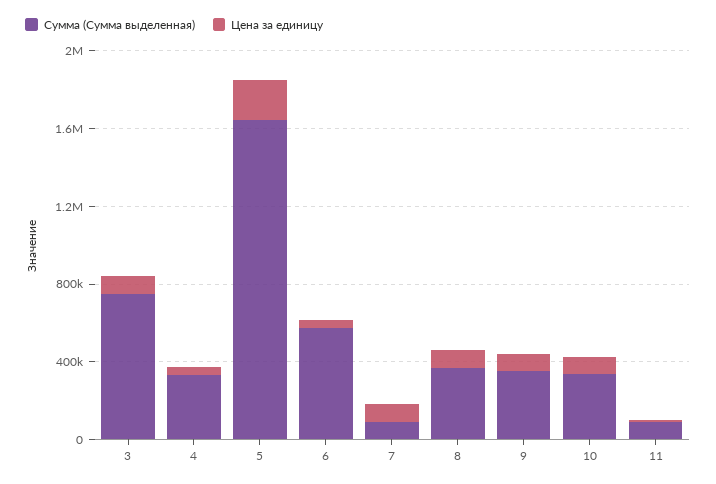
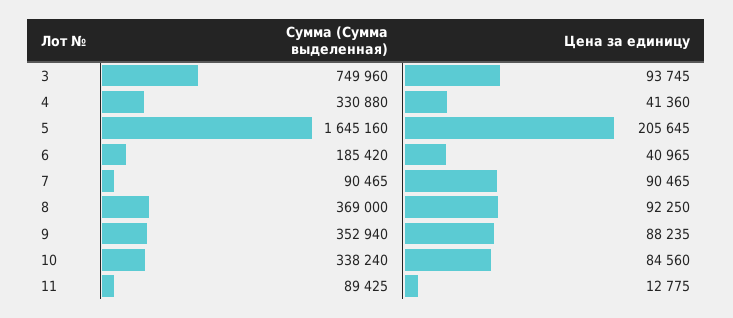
Сумма (Сумма выделенная), 6: 600000 -> 185420

